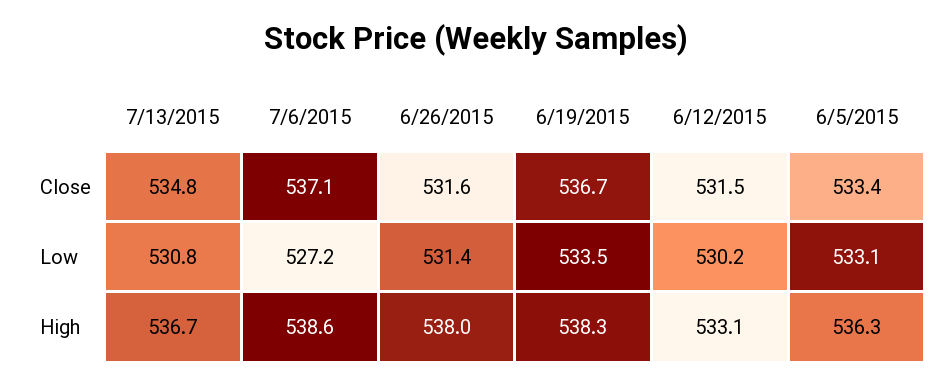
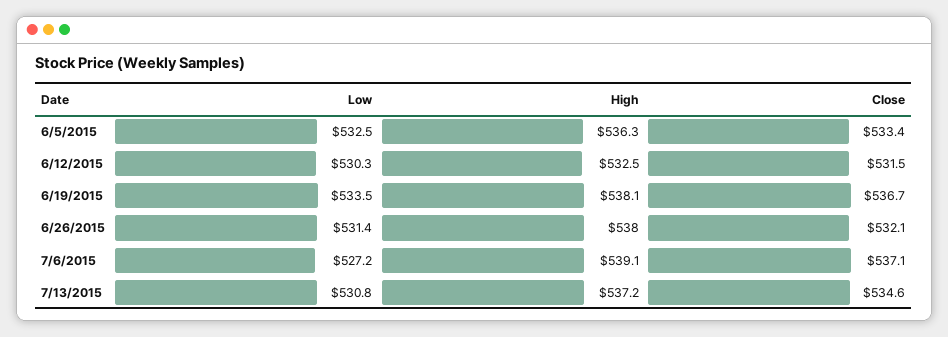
7/13/2015, Close: 534.8 -> 534.6
6/26/2015, Close: 531.6 -> 532.1
6/12/2015, Low: 530.2 -> 530.3
6/5/2015, Low: 533.1 -> 532.5
7/13/2015, High: 536.7 -> 537.2
7/6/2015, High: 538.6 -> 539.1
6/19/2015, High: 538.3 -> 538.1
6/12/2015, High: 533.1 -> 532.5

